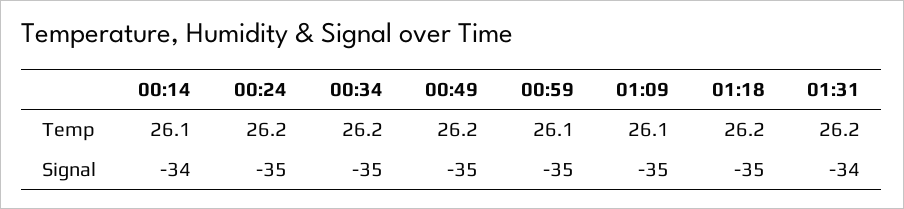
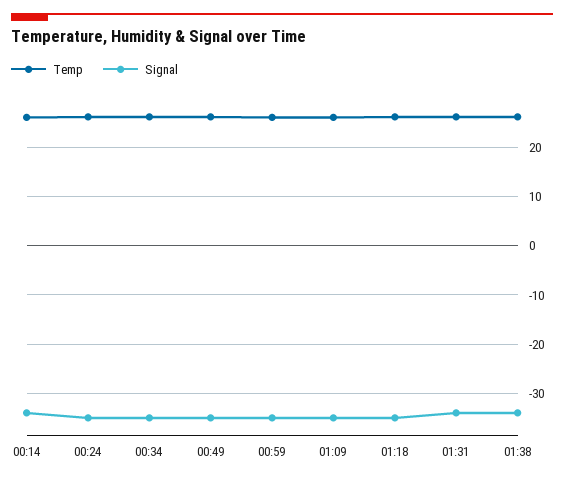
Temp, 01:38: none -> 26
Signal, 01:38: none -> -34

